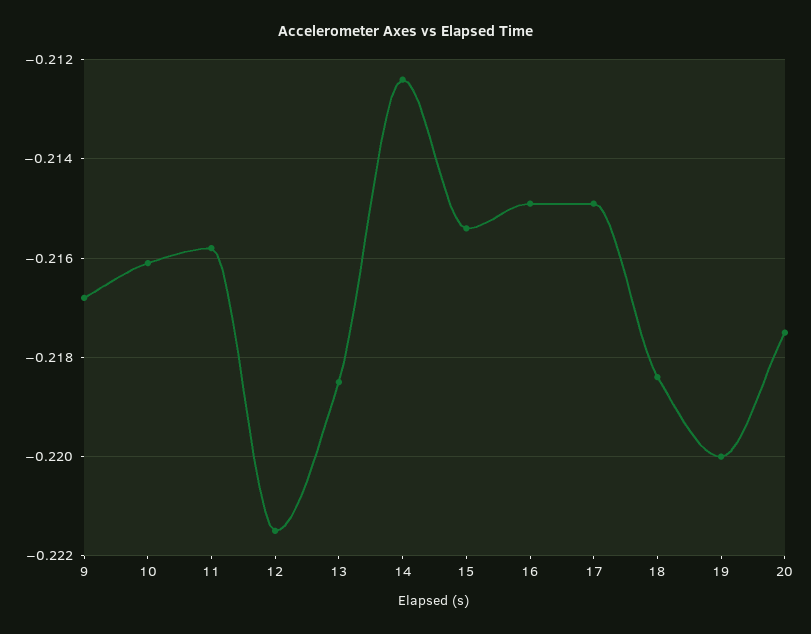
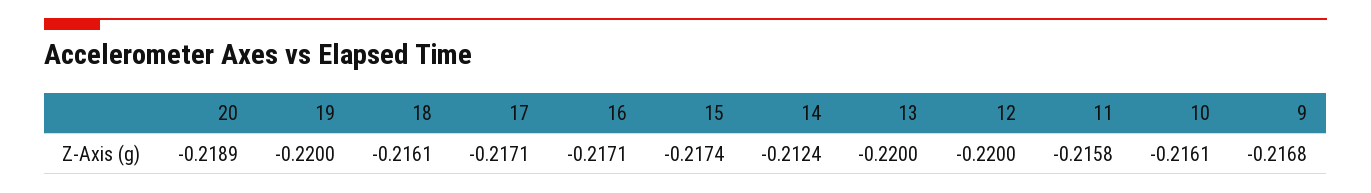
12: -0.2215 -> -0.22
13: -0.2185 -> -0.22
15: -0.2155 -> -0.2174
16: -0.215 -> -0.2171
17: -0.215 -> -0.2171
18: -0.2185 -> -0.2161
20: -0.2175 -> -0.2189

